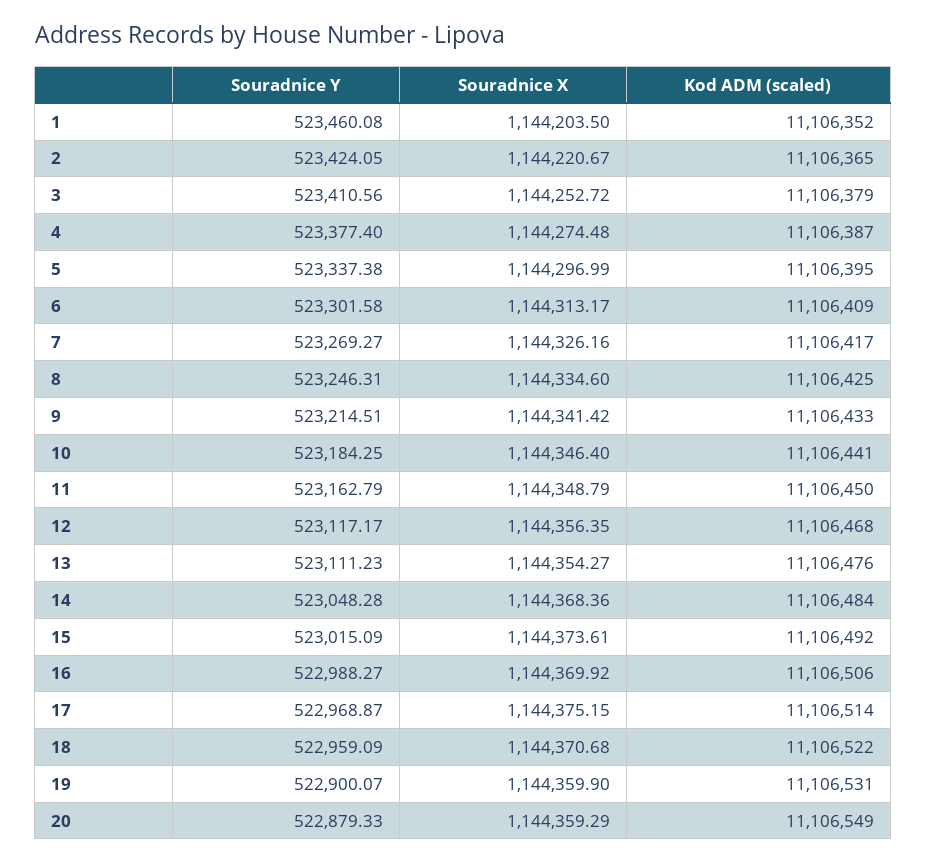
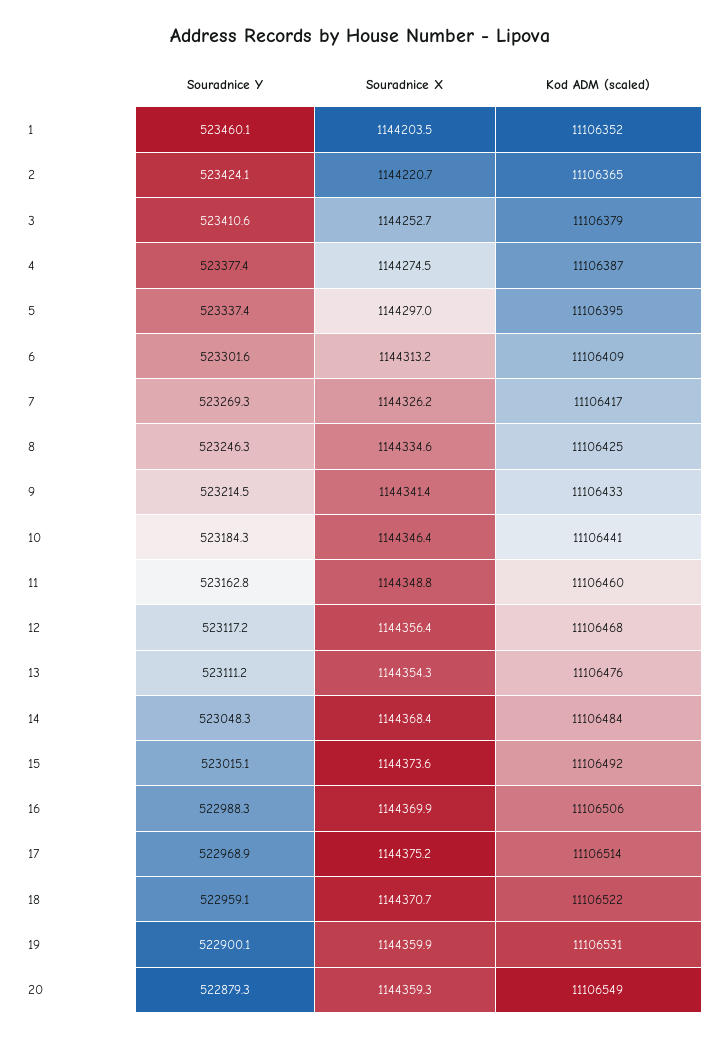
Kod ADM (scaled), 11: 11106450 -> 11106460

